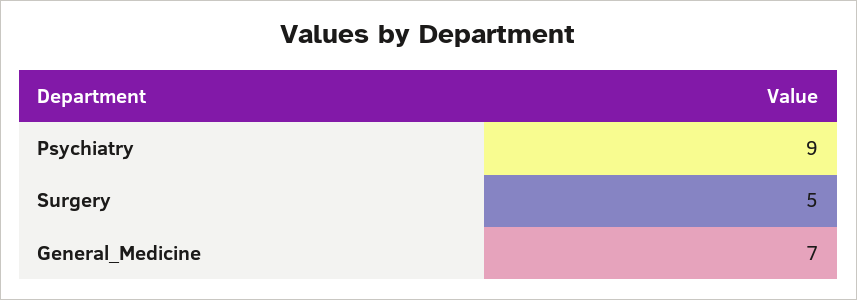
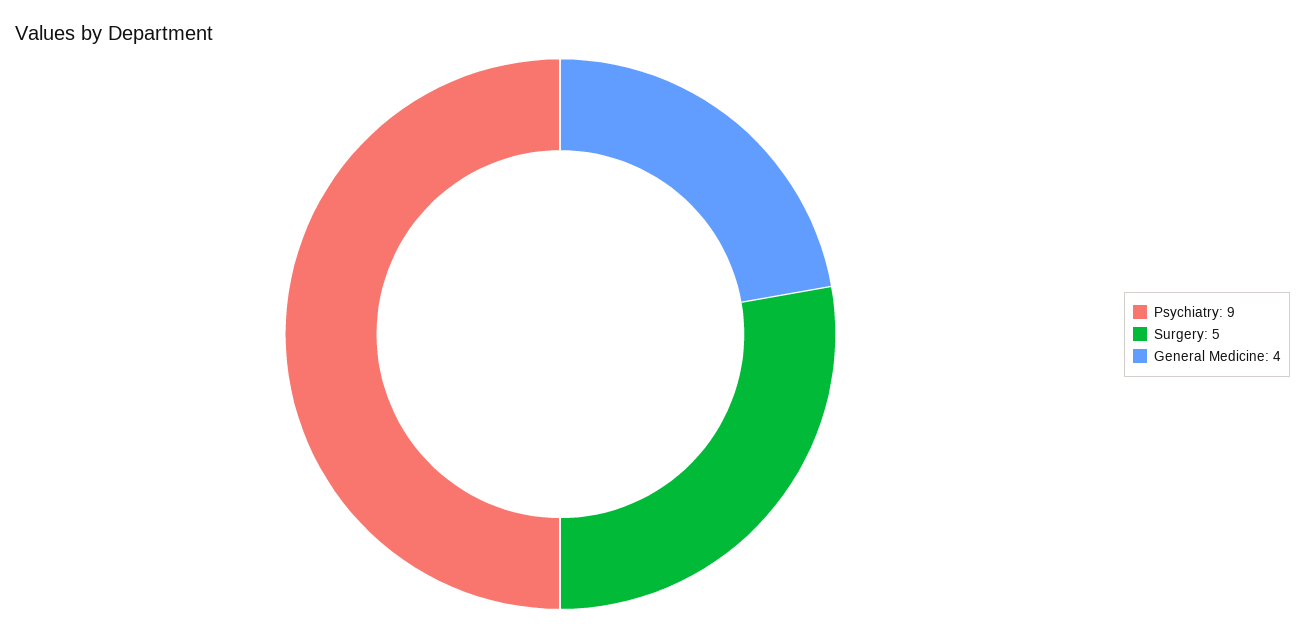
General_Medicine: 7 -> 4

